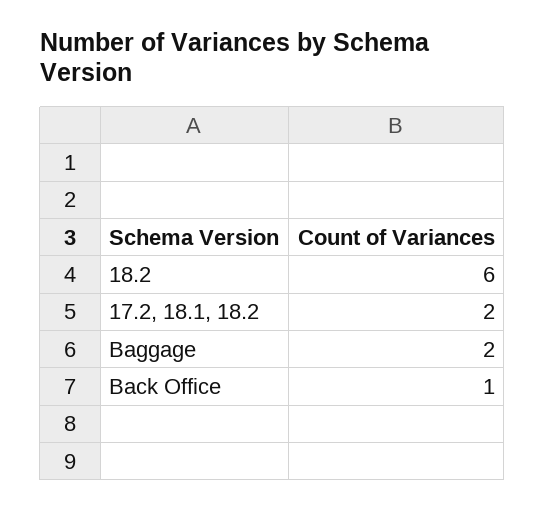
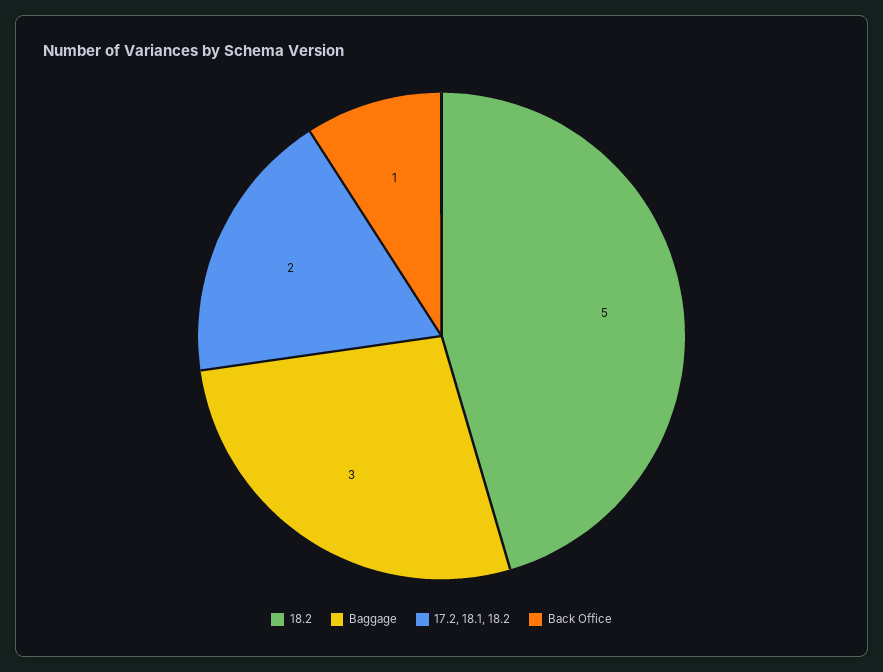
18.2: 6 -> 5
Baggage: 2 -> 3

